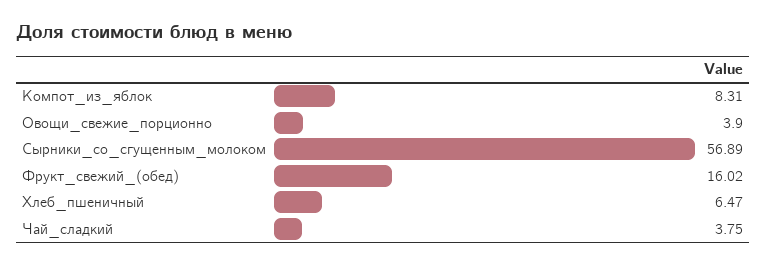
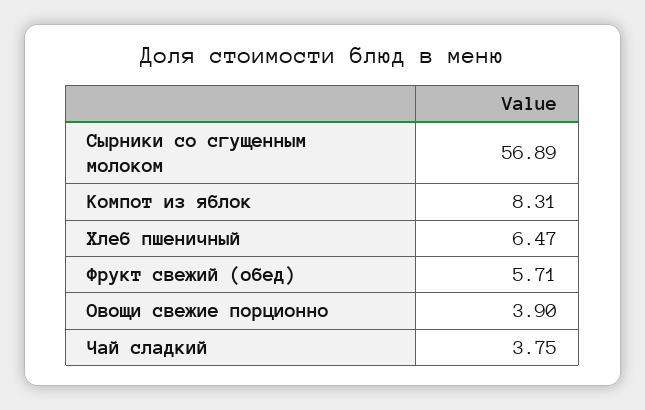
Фрукт_свежий_(обед): 16.02 -> 5.71

